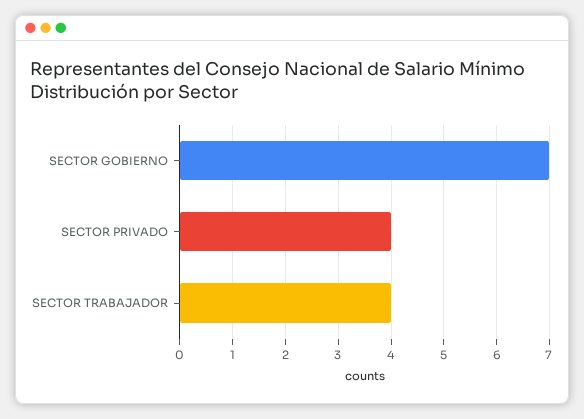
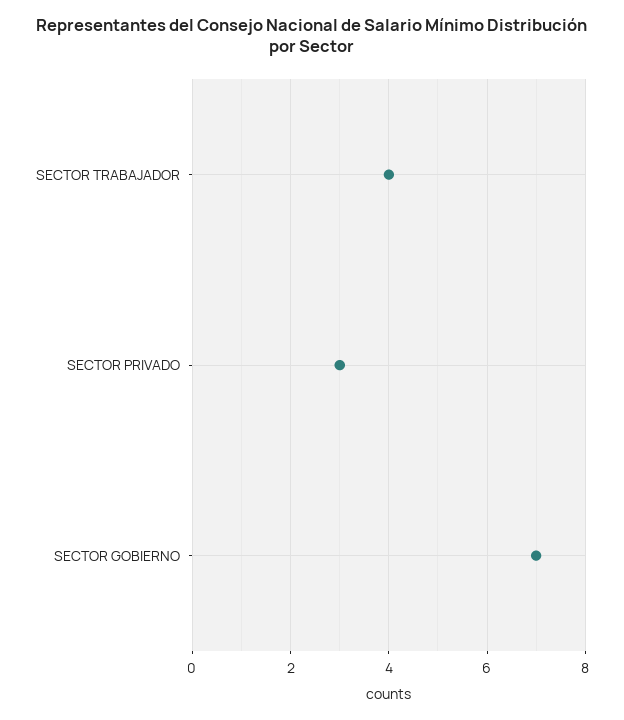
SECTOR PRIVADO: 4 -> 3

